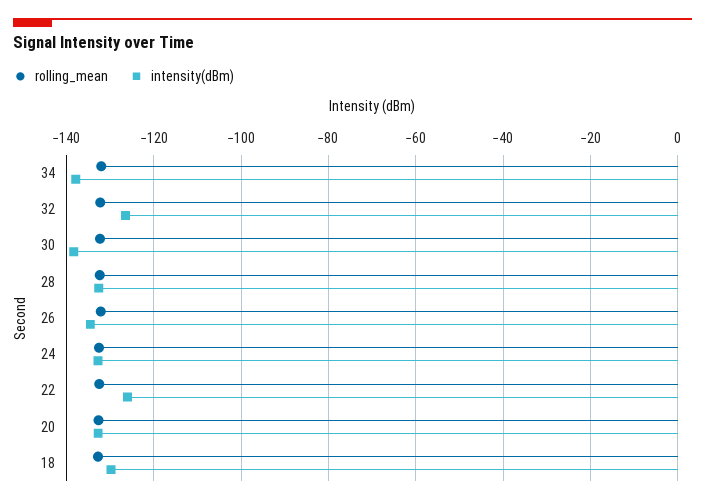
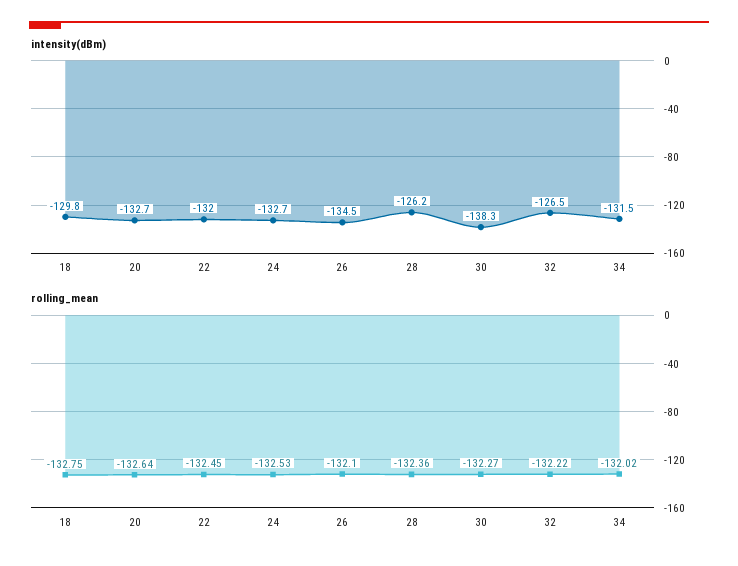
intensity(dBm), 34: -138 -> -131.5
intensity(dBm), 28: -132 -> -126.2
intensity(dBm), 22: -126 -> -132

